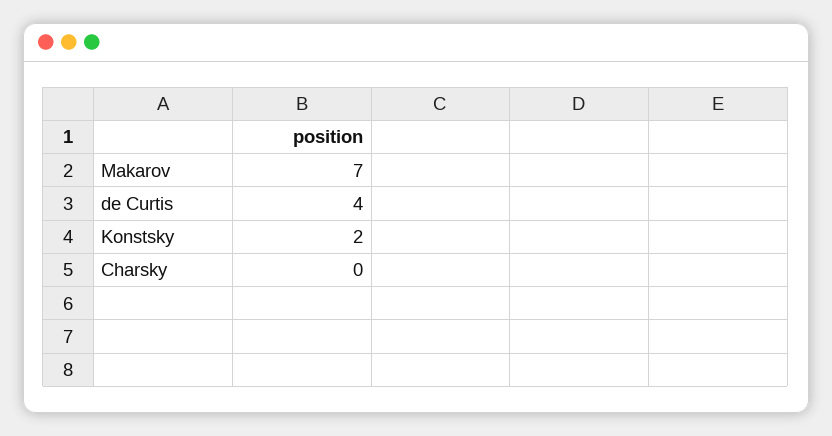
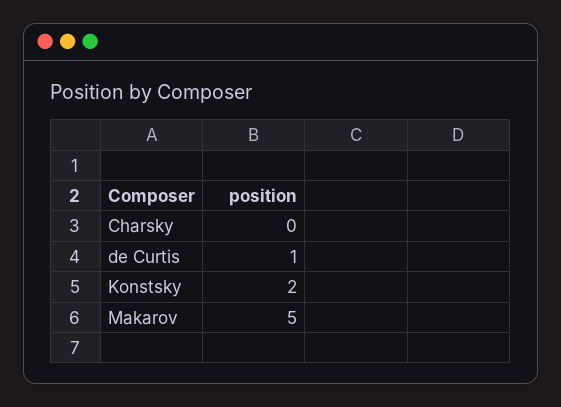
Makarov: 7 -> 5
de Curtis: 4 -> 1

